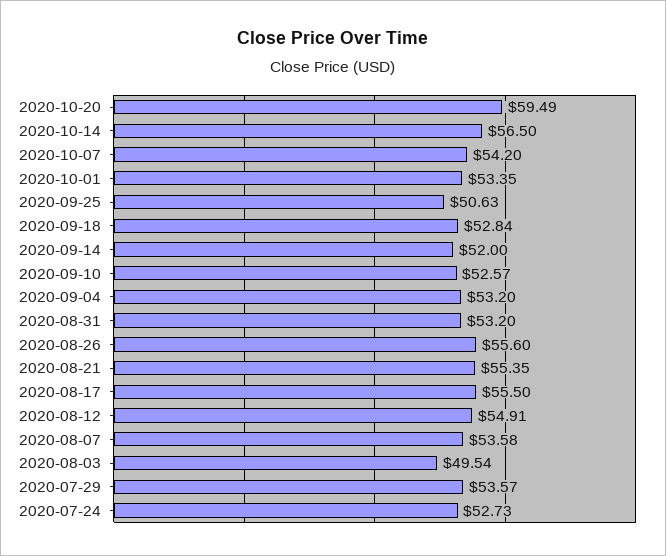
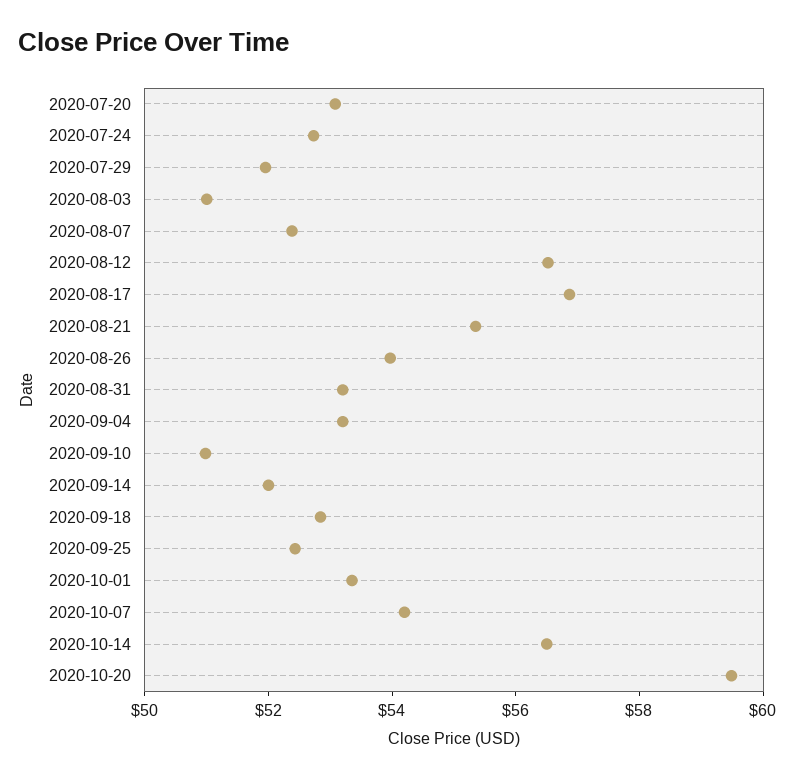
2020-09-25: 50.63 -> 52.5
2020-09-10: 52.57 -> 51
2020-08-26: 55.6 -> 54
2020-08-17: 55.5 -> 57
2020-08-12: 54.91 -> 56.5
2020-08-07: 53.58 -> 52.5
2020-08-03: 49.54 -> 51
2020-07-29: 53.57 -> 52
2020-07-20: none -> 53

